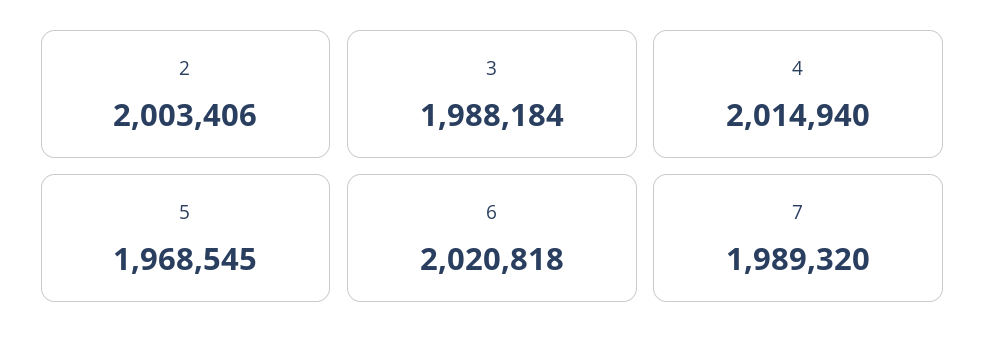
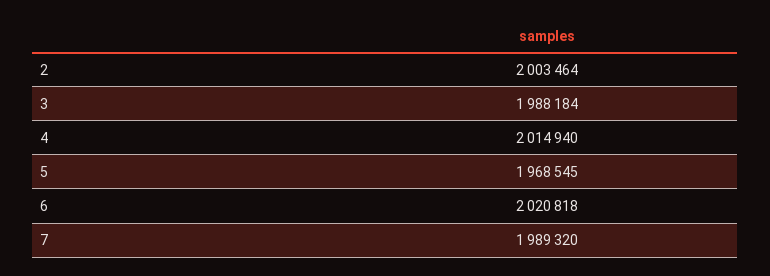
2: 2003406 -> 2003464

